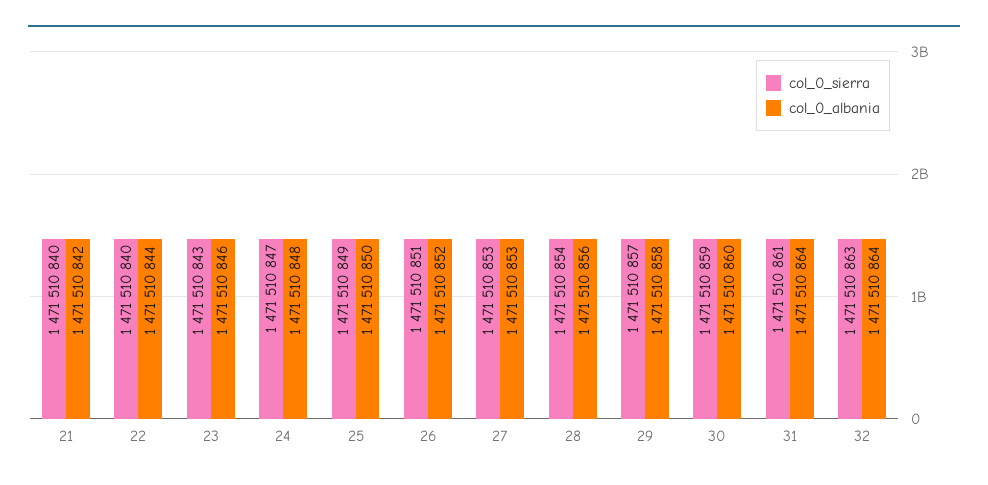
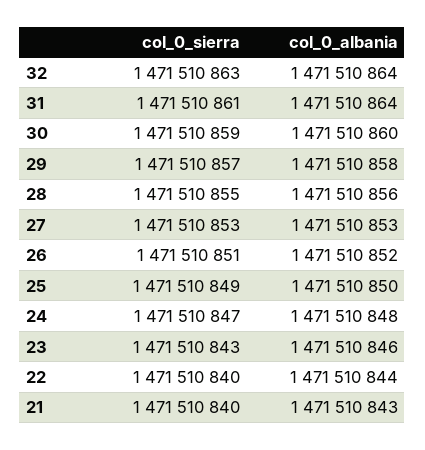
col_0_albania, 21: 1471510842 -> 1471510843
col_0_sierra, 28: 1471510854 -> 1471510855

